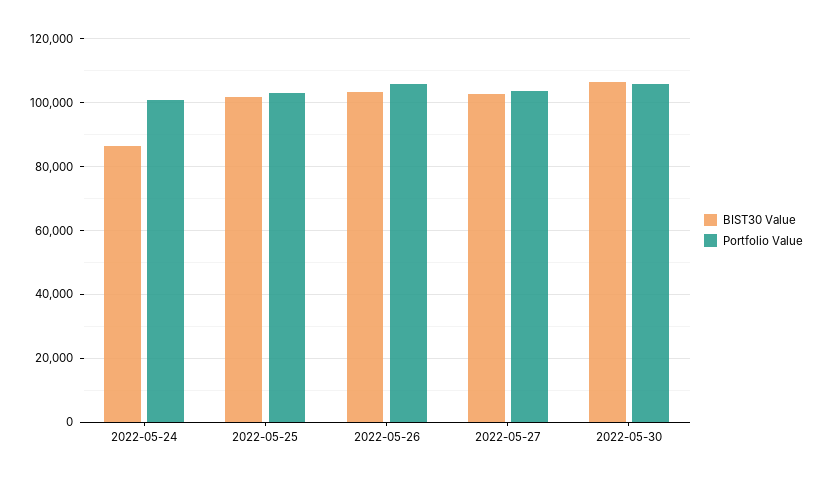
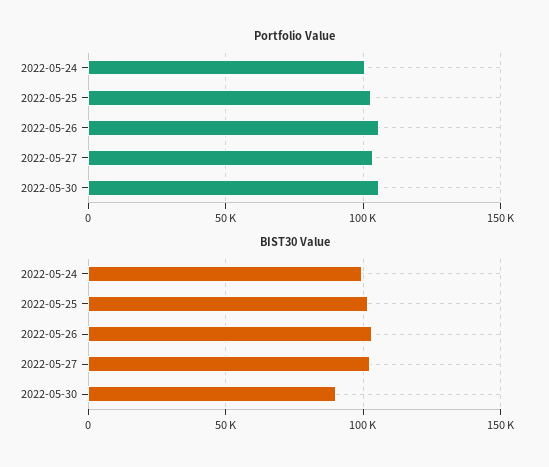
BIST30 Value, 2022-05-24: 86000 -> 100000
BIST30 Value, 2022-05-30: 106000 -> 90000

